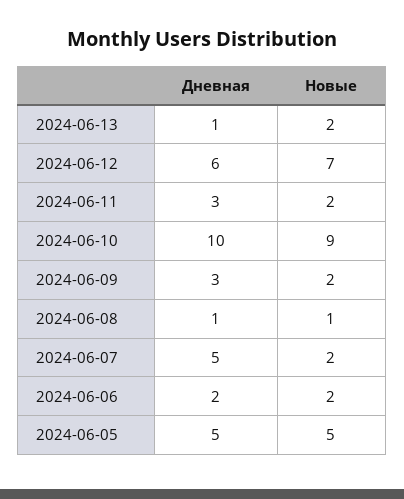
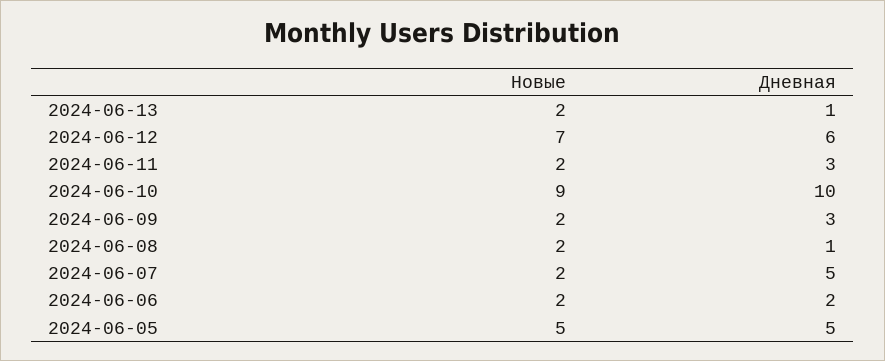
Новые, 2024-06-08: 1 -> 2

